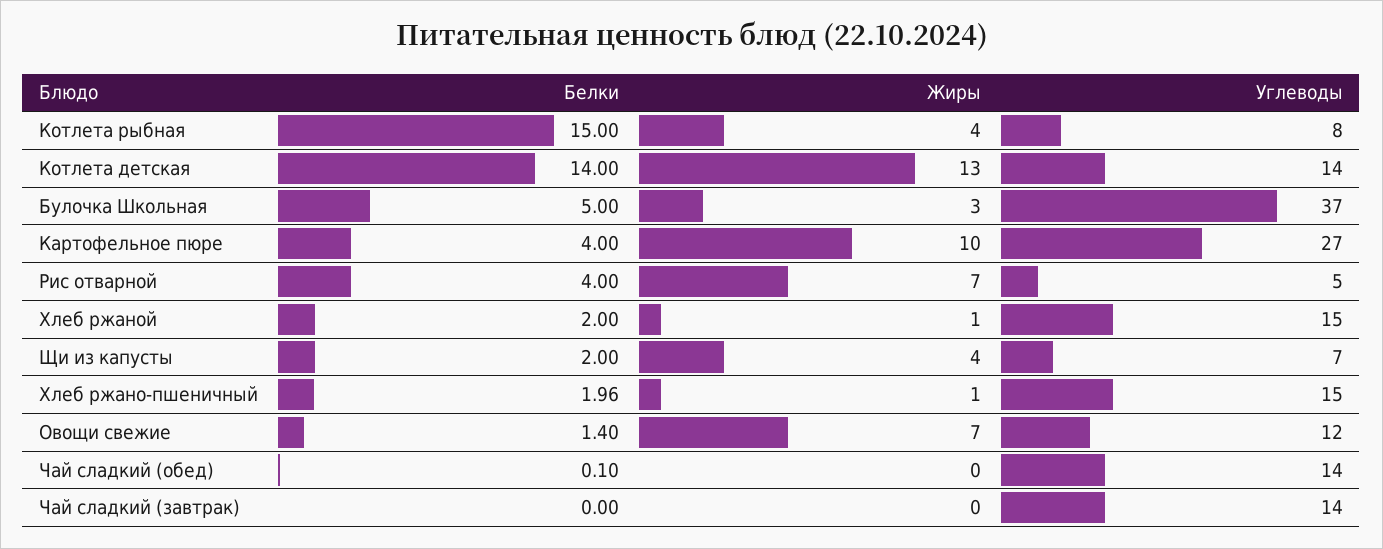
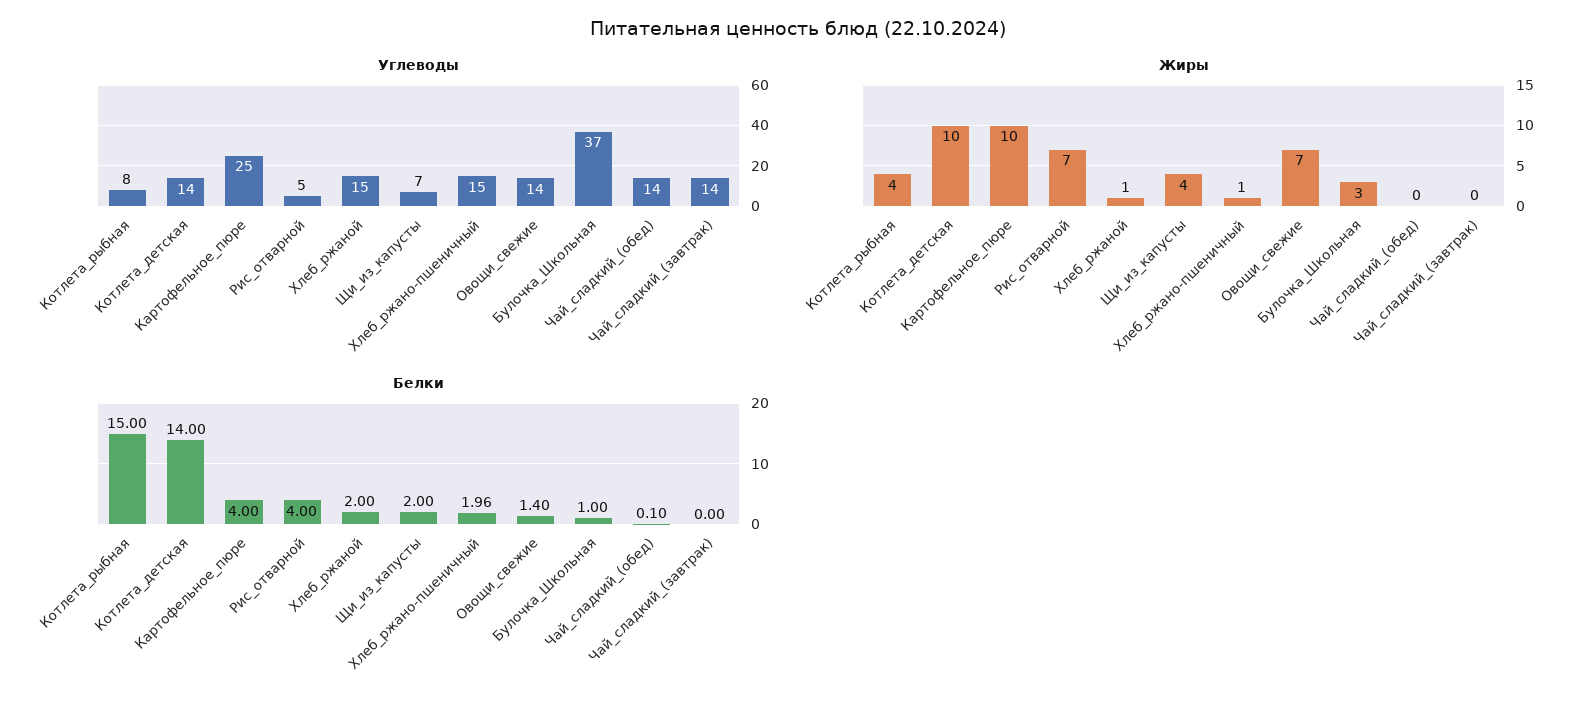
Жиры, Котлета детская: 13 -> 10
Белки, Булочка Школьная: 5 -> 1
Углеводы, Картофельное пюре: 27 -> 25
Углеводы, Овощи свежие: 12 -> 14

